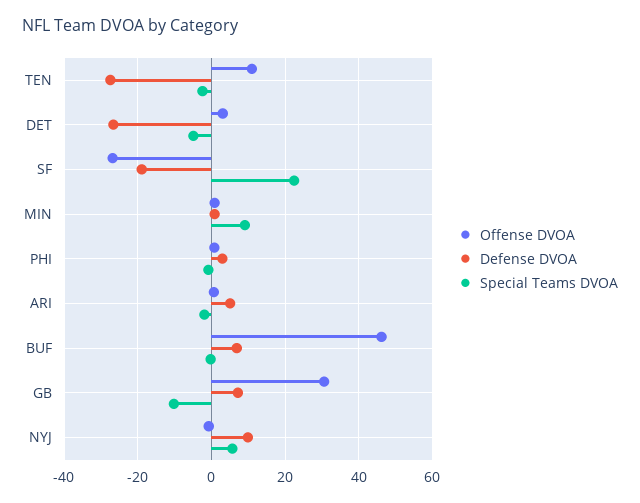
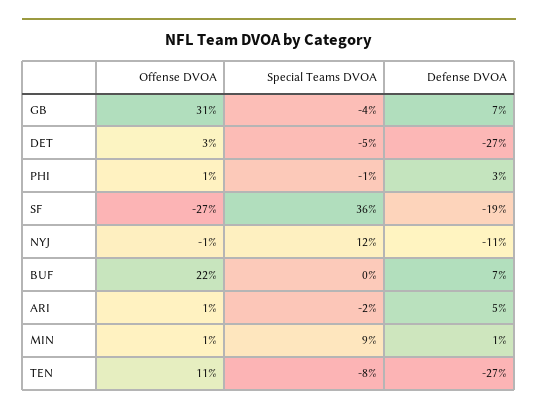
Special Teams DVOA, TEN: -2 -> -8
Special Teams DVOA, SF: 22 -> 36
Offense DVOA, BUF: 46 -> 22
Special Teams DVOA, GB: -10 -> -4
Defense DVOA, NYJ: 10 -> -11
Special Teams DVOA, NYJ: 6 -> 12

